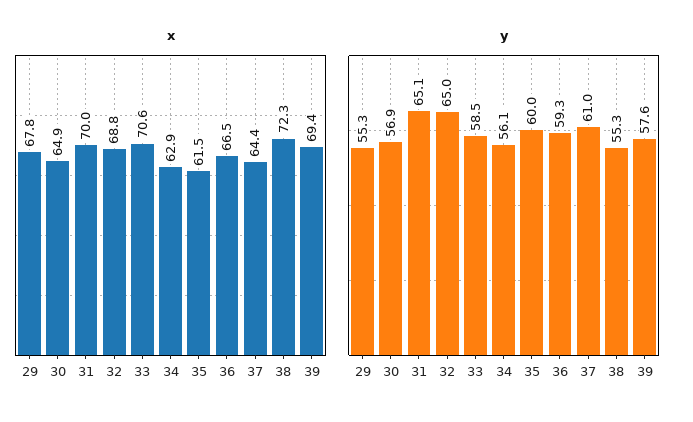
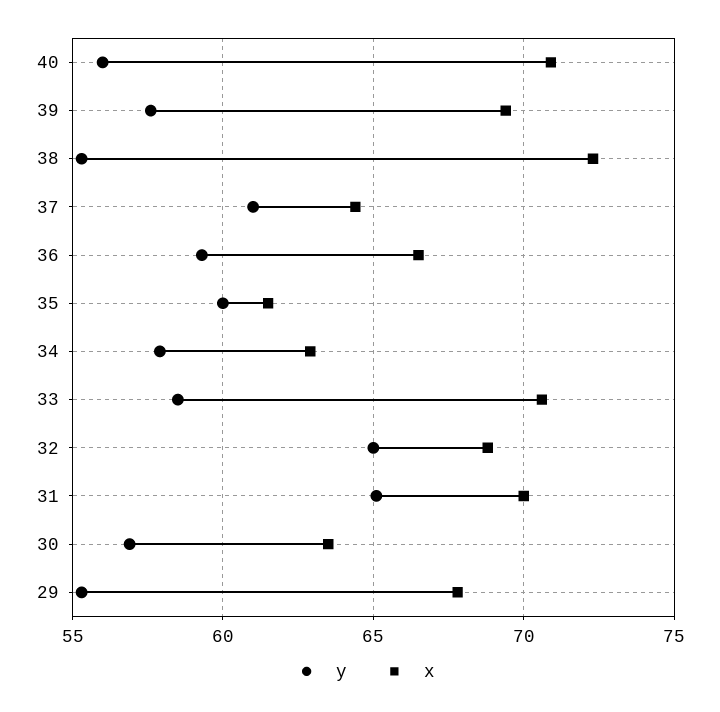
x, 30: 64.9 -> 63.5
y, 34: 56.1 -> 58
y, 40: none -> 56
x, 40: none -> 71

